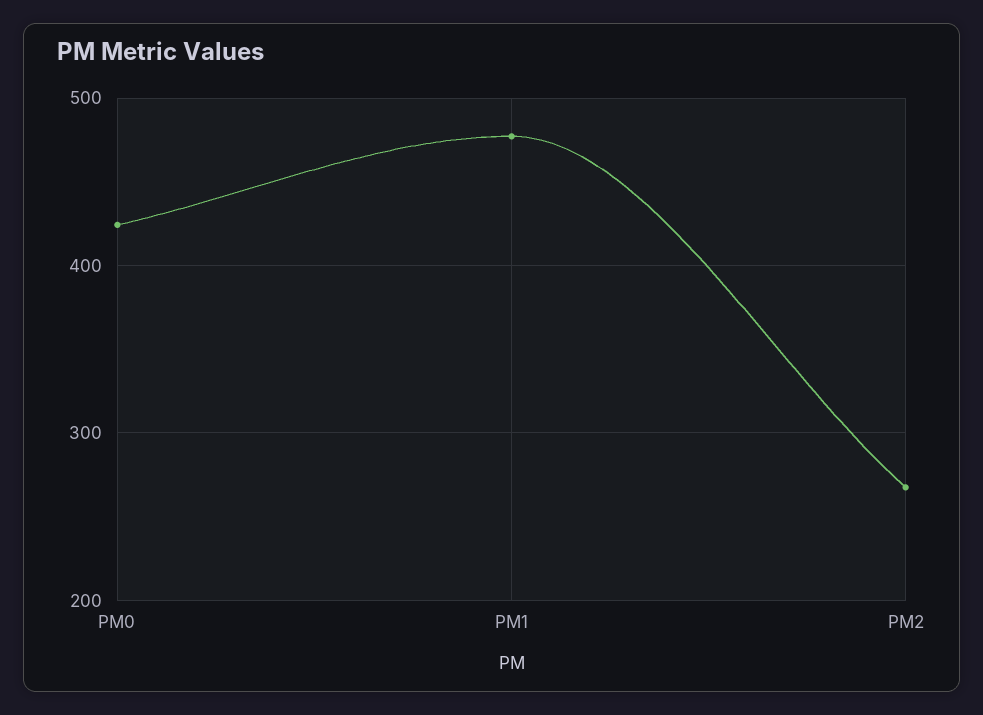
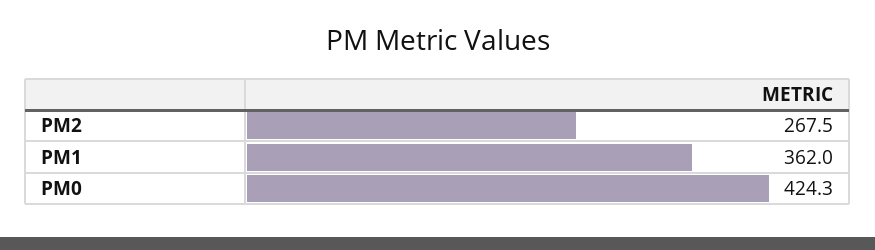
PM1: 480 -> 362

